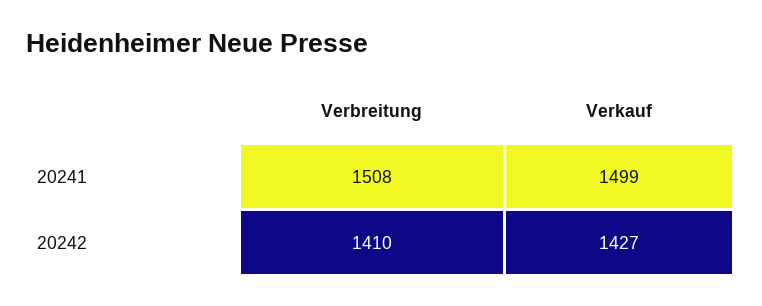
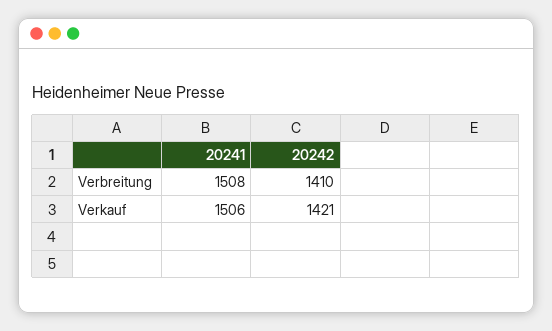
Verkauf, 20241: 1499 -> 1506
Verkauf, 20242: 1427 -> 1421

